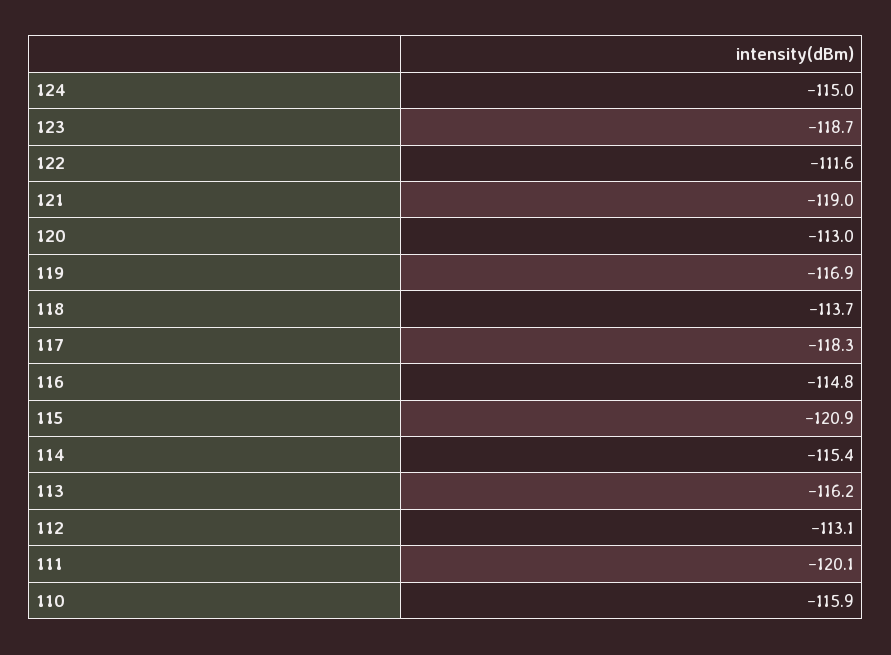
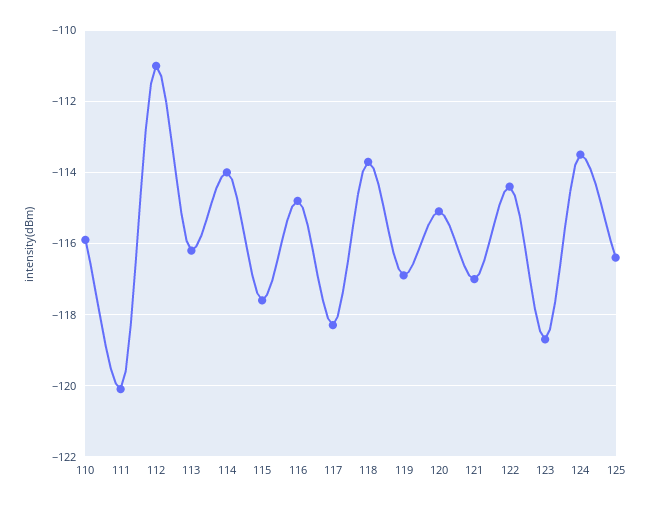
124: -115 -> -113.5
122: -111.6 -> -114.5
121: -119 -> -117
120: -113 -> -115
115: -120.9 -> -117.5
114: -115.4 -> -114
112: -113.1 -> -111
125: none -> -116.5

